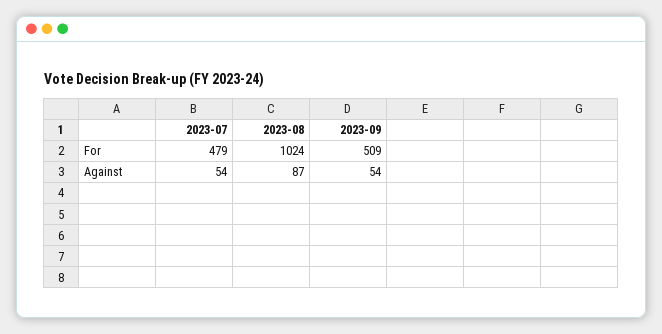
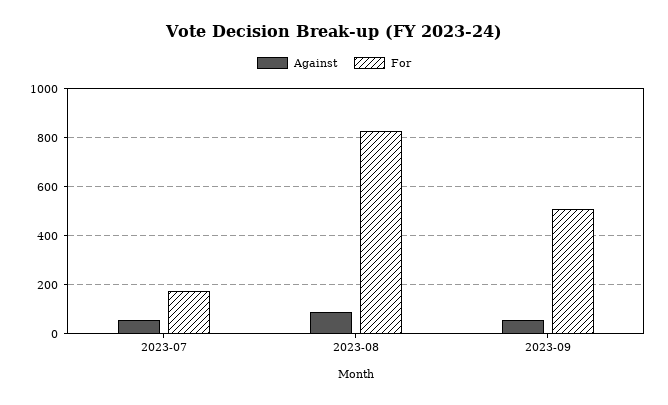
For, 2023-07: 479 -> 175
For, 2023-08: 1024 -> 825

